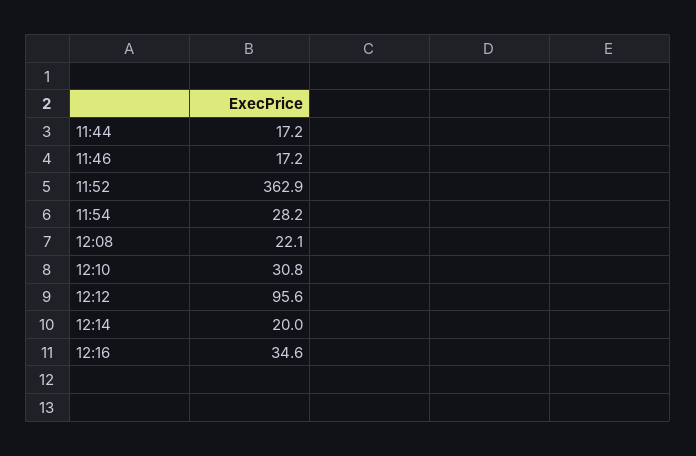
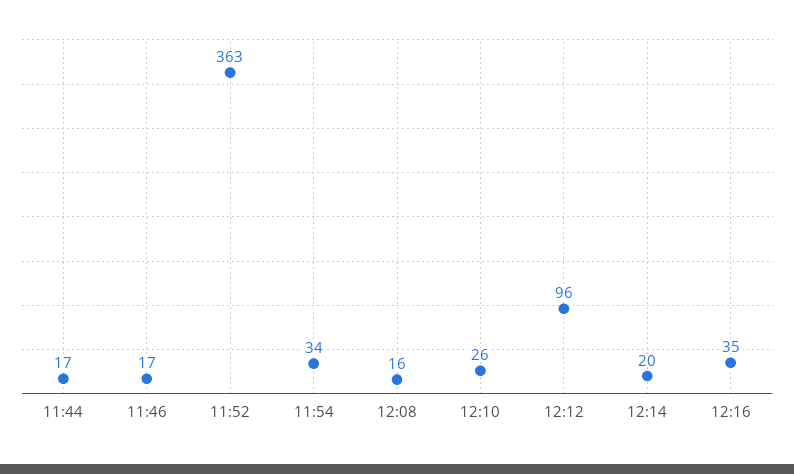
11:54: 28.2 -> 34
12:08: 22.1 -> 16
12:10: 30.8 -> 26

